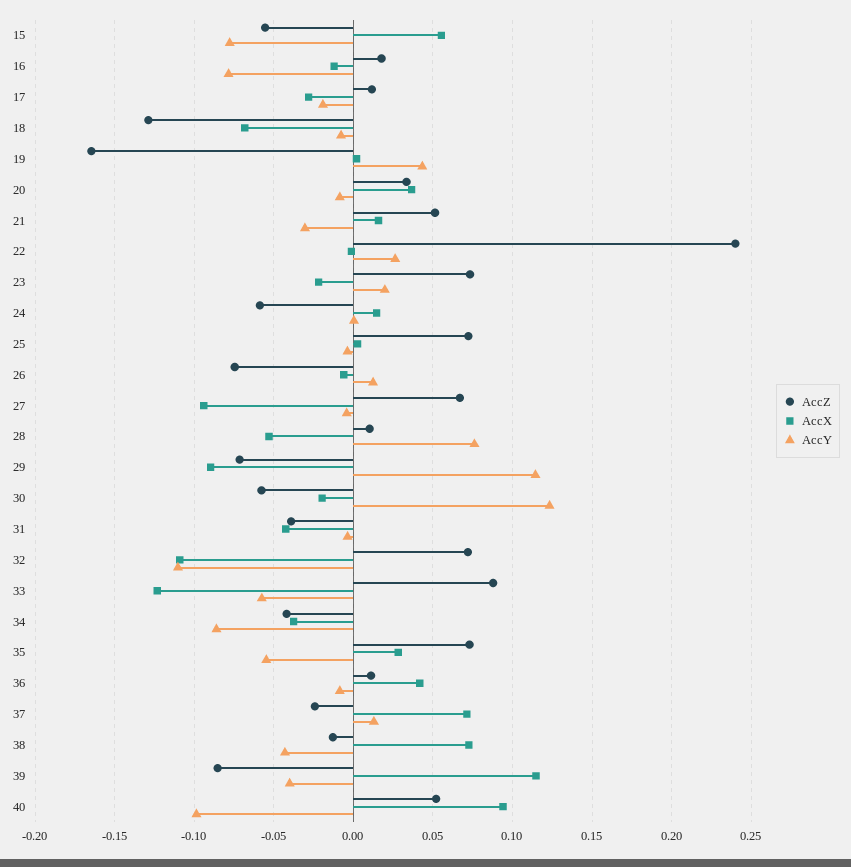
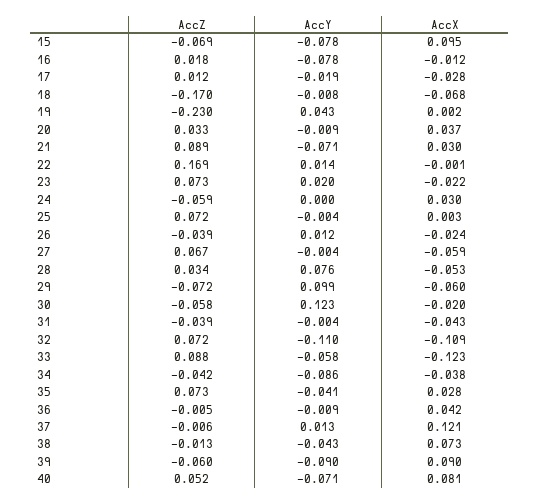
AccZ, 15: -0.055 -> -0.069
AccX, 15: 0.055 -> 0.095
AccZ, 18: -0.13 -> -0.17
AccZ, 19: -0.165 -> -0.23
AccZ, 21: 0.05 -> 0.089
AccX, 21: 0.015 -> 0.03
AccY, 21: -0.03 -> -0.071
AccZ, 22: 0.24 -> 0.169
AccY, 22: 0.025 -> 0.014
AccX, 24: 0.015 -> 0.03
AccZ, 26: -0.075 -> -0.039
AccX, 26: -0.005 -> -0.024
AccX, 27: -0.095 -> -0.059
AccZ, 28: 0.01 -> 0.034
AccX, 29: -0.09 -> -0.06
AccY, 29: 0.115 -> 0.099
AccY, 35: -0.055 -> -0.041
AccZ, 36: 0.01 -> -0.005
AccZ, 37: -0.025 -> -0.006
AccX, 37: 0.07 -> 0.121
AccZ, 39: -0.085 -> -0.06
AccX, 39: 0.115 -> 0.09
AccY, 39: -0.04 -> -0.09
AccX, 40: 0.095 -> 0.081
AccY, 40: -0.1 -> -0.071

